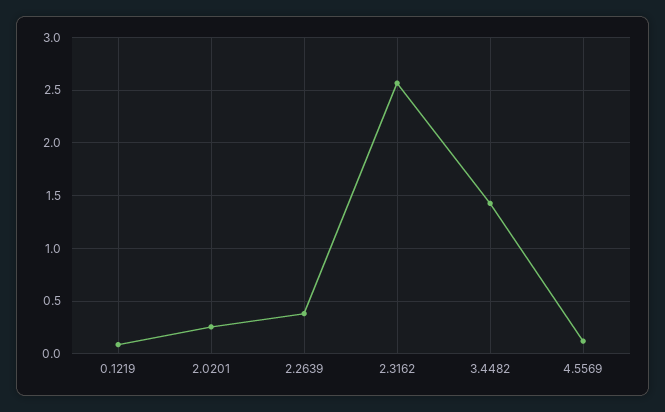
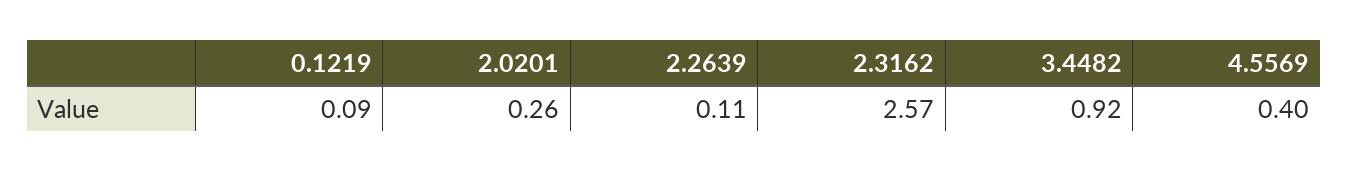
2.2639: 0.4 -> 0.11
3.4482: 1.4 -> 0.92
4.5569: 0.1 -> 0.4

